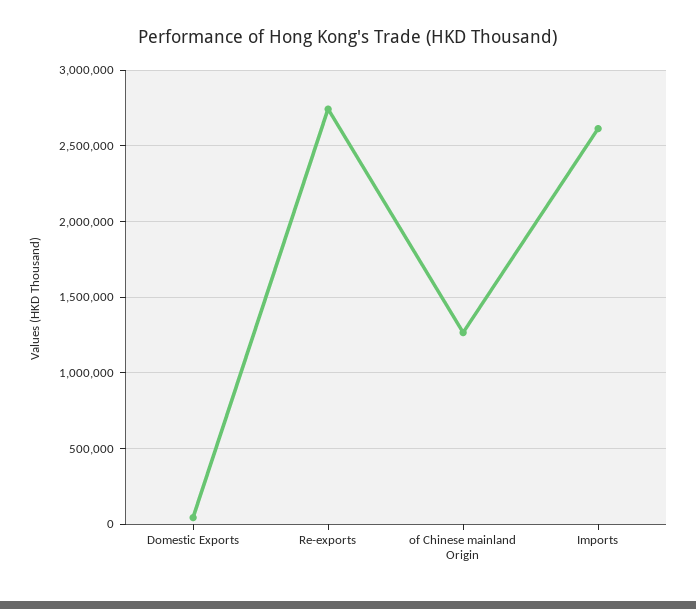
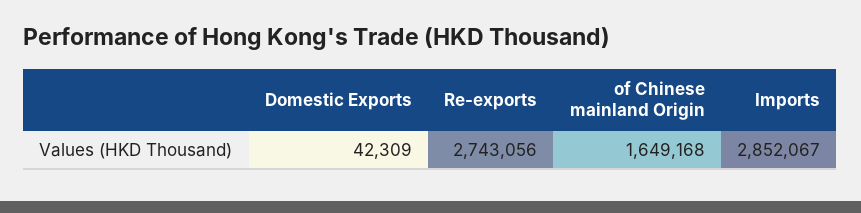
of Chinese mainland Origin: 1250000 -> 1649168
Imports: 2600000 -> 2852067

